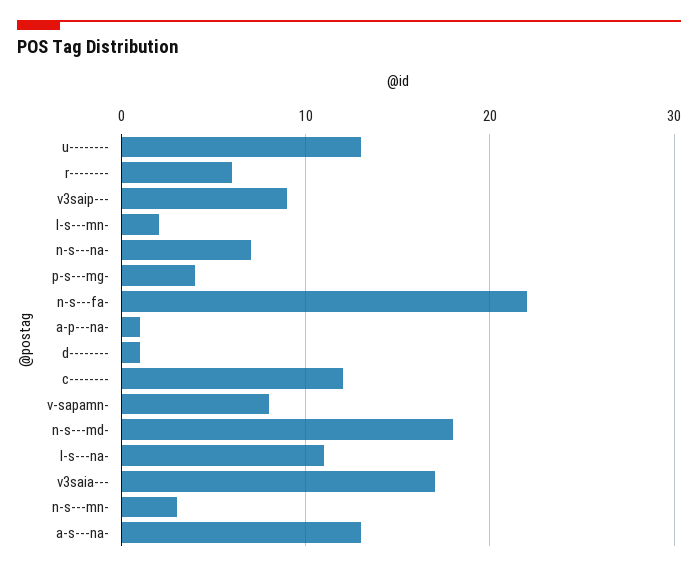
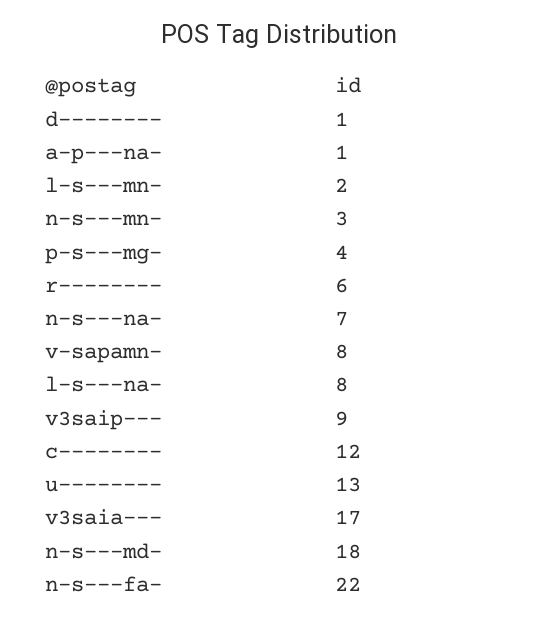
l-s---na-: 11 -> 8
a-s---na-: 13 -> none

